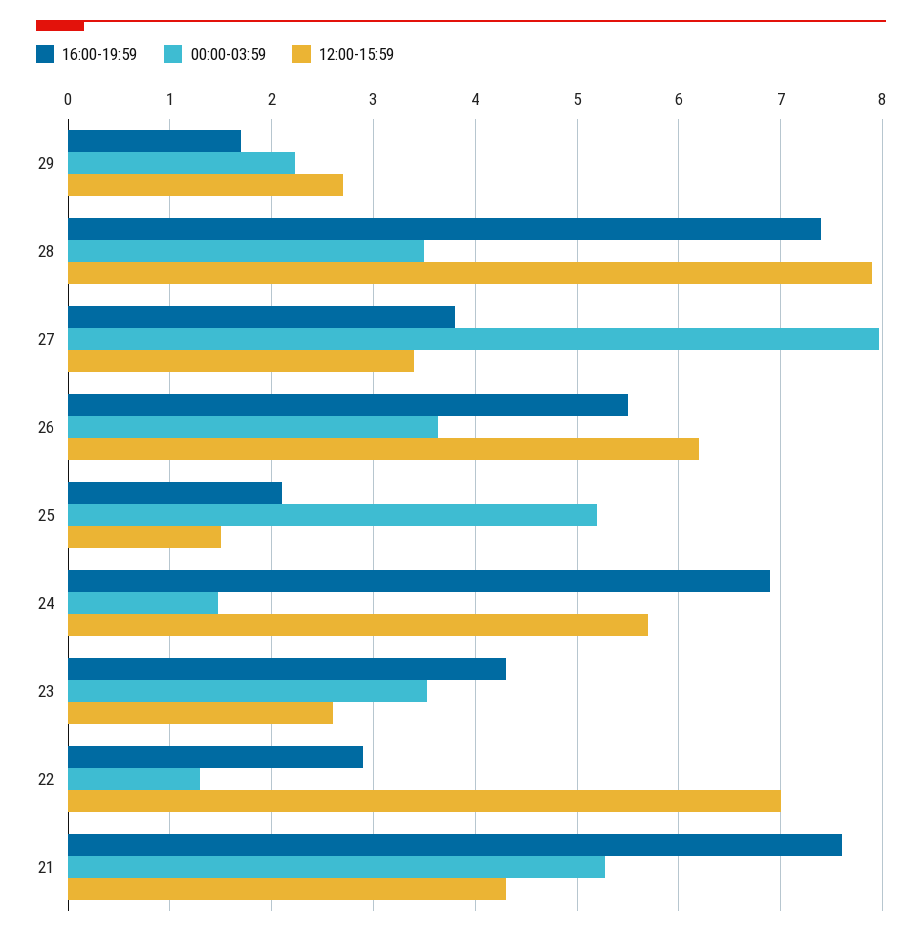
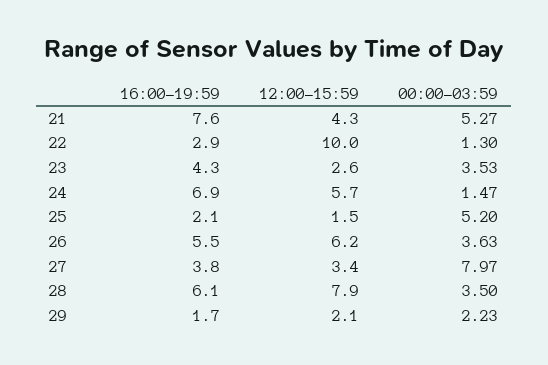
12:00-15:59, 29: 2.7 -> 2.1
16:00-19:59, 28: 7.4 -> 6.1
12:00-15:59, 22: 7 -> 10

